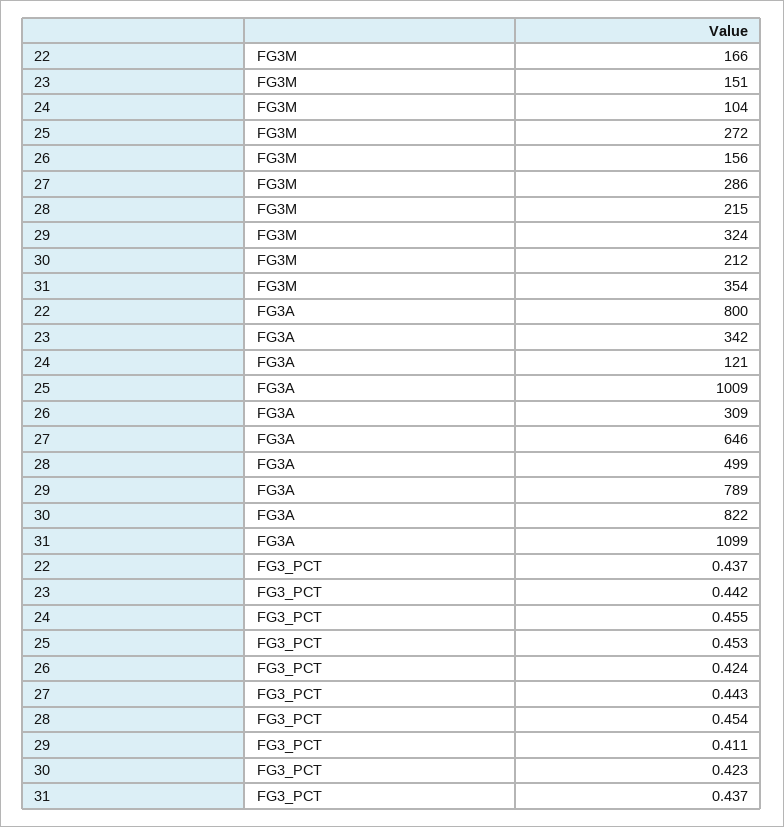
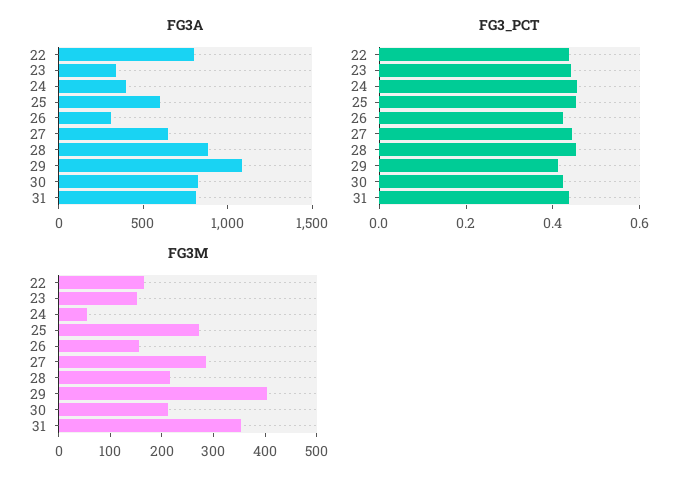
FG3M, 24: 104 -> 60
FG3M, 29: 324 -> 400
FG3A, 24: 121 -> 400
FG3A, 25: 1009 -> 600
FG3A, 28: 499 -> 900
FG3A, 29: 789 -> 1100
FG3A, 31: 1099 -> 800

